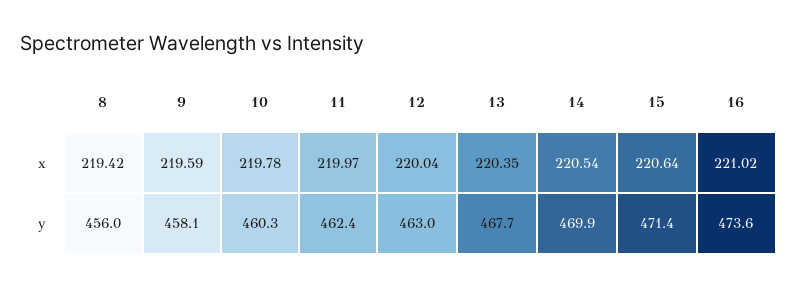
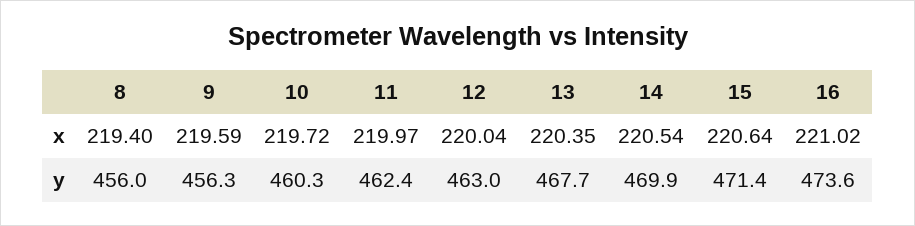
8, x: 219.42 -> 219.4
10, x: 219.78 -> 219.72
9, y: 458.1 -> 456.3

